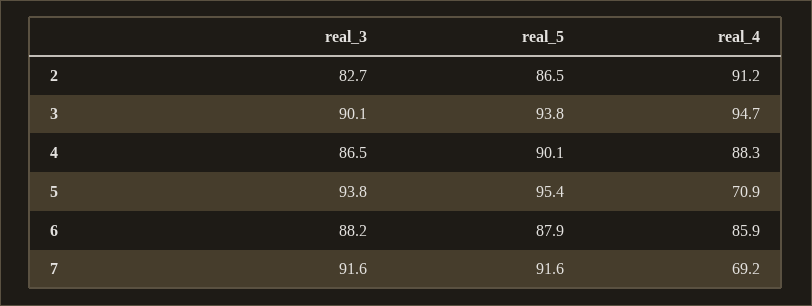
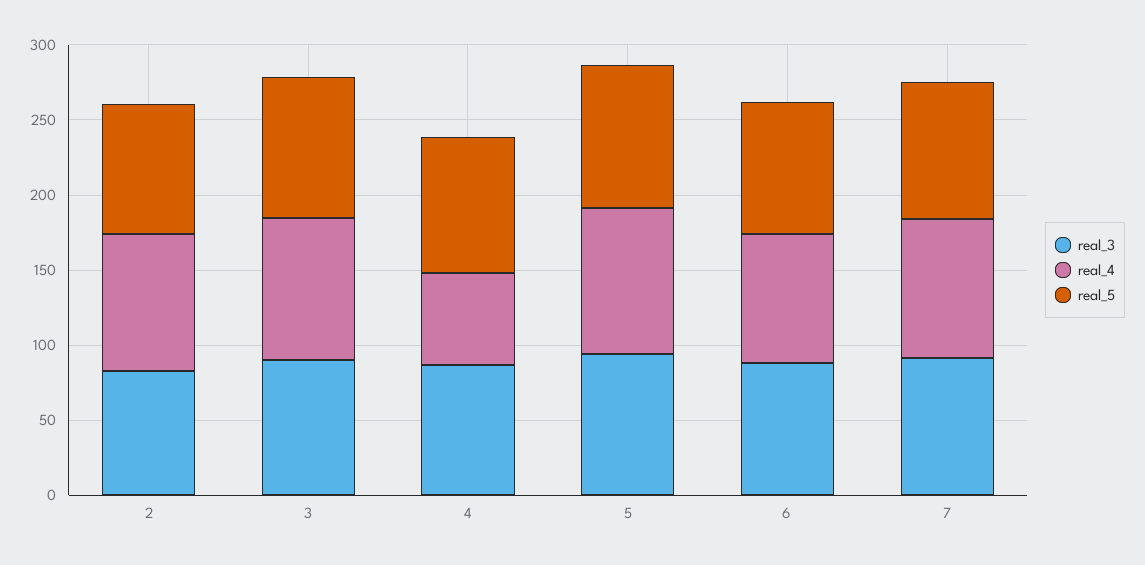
real_4, 4: 88.3 -> 60
real_4, 5: 70.9 -> 100
real_4, 7: 69.2 -> 90

